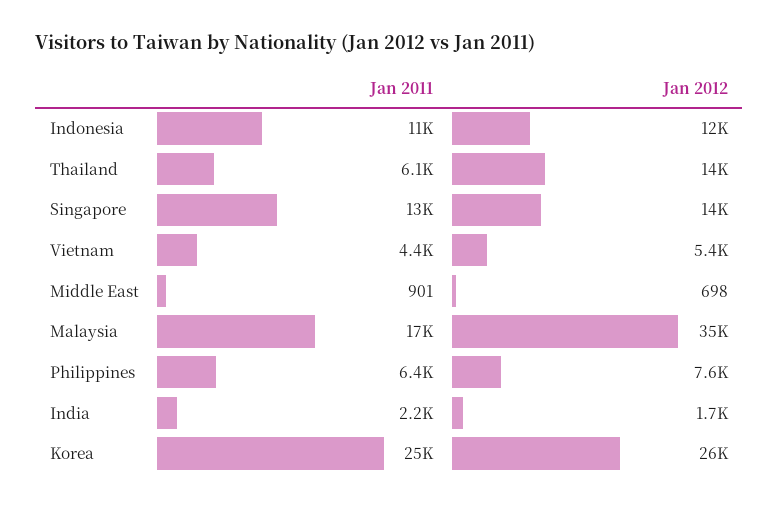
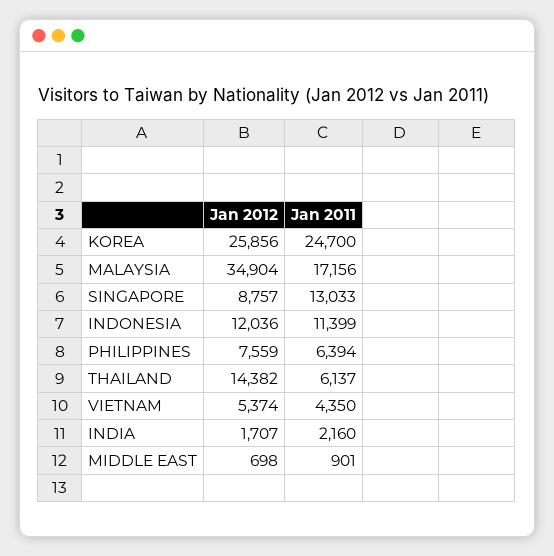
Jan 2012, Singapore: 14000 -> 8757

